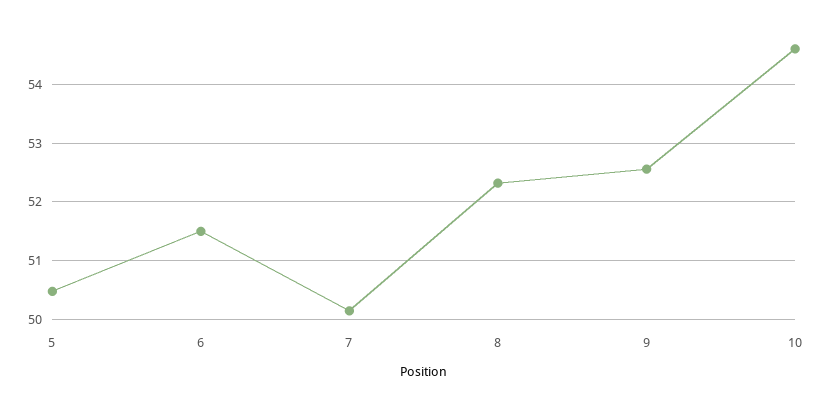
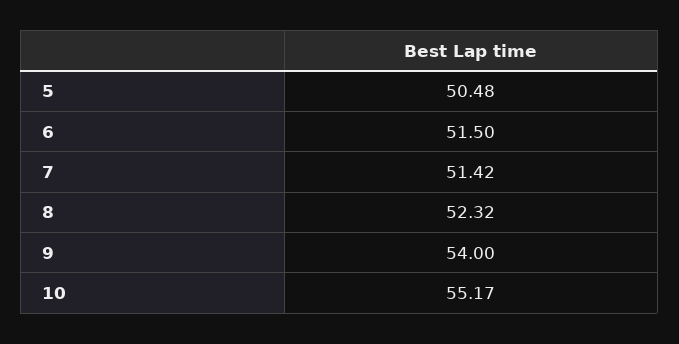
7: 50.2 -> 51.42
9: 52.6 -> 54
10: 54.6 -> 55.17

